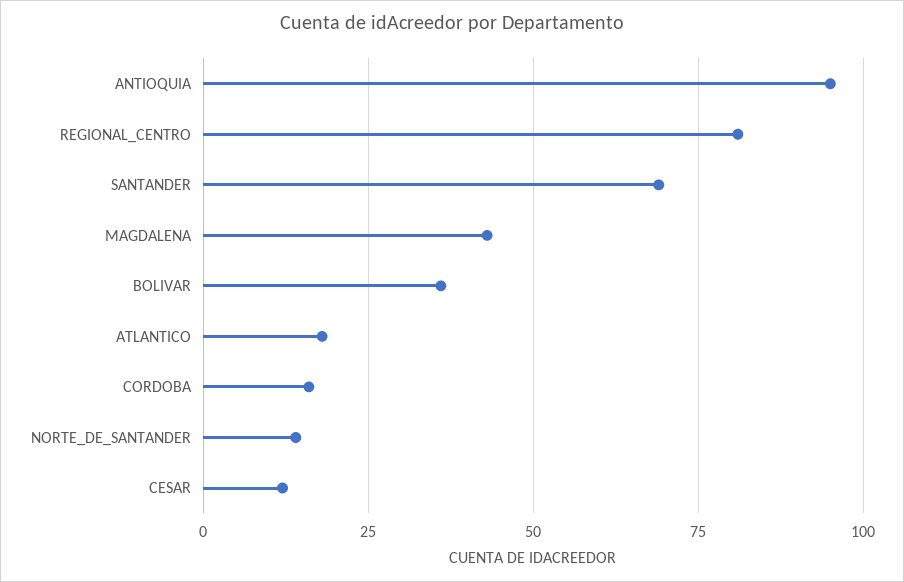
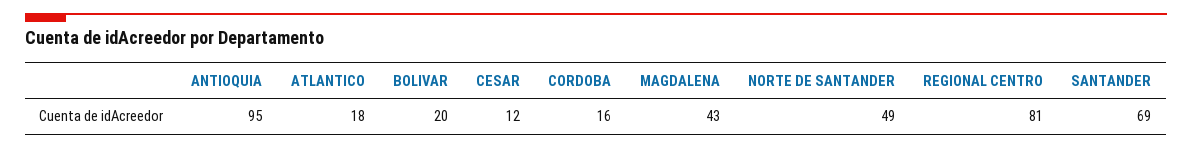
BOLIVAR: 35 -> 20
NORTE_DE_SANTANDER: 15 -> 49

